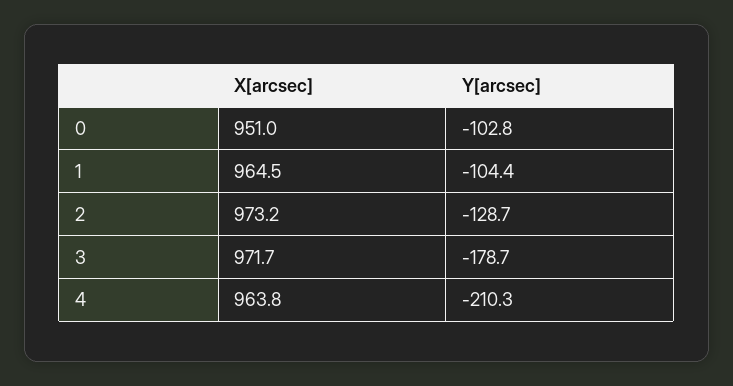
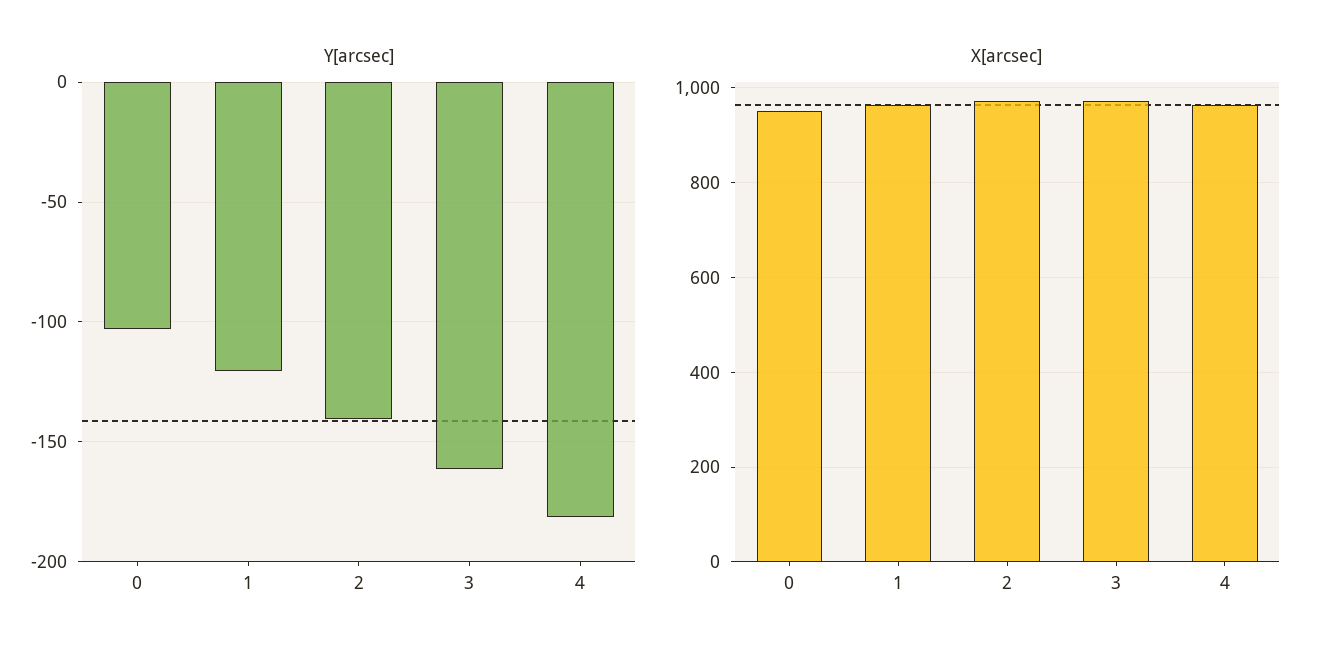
Y[arcsec], 1: -104.4 -> -120
Y[arcsec], 2: -128.7 -> -140
Y[arcsec], 3: -178.7 -> -160
Y[arcsec], 4: -210.3 -> -180

